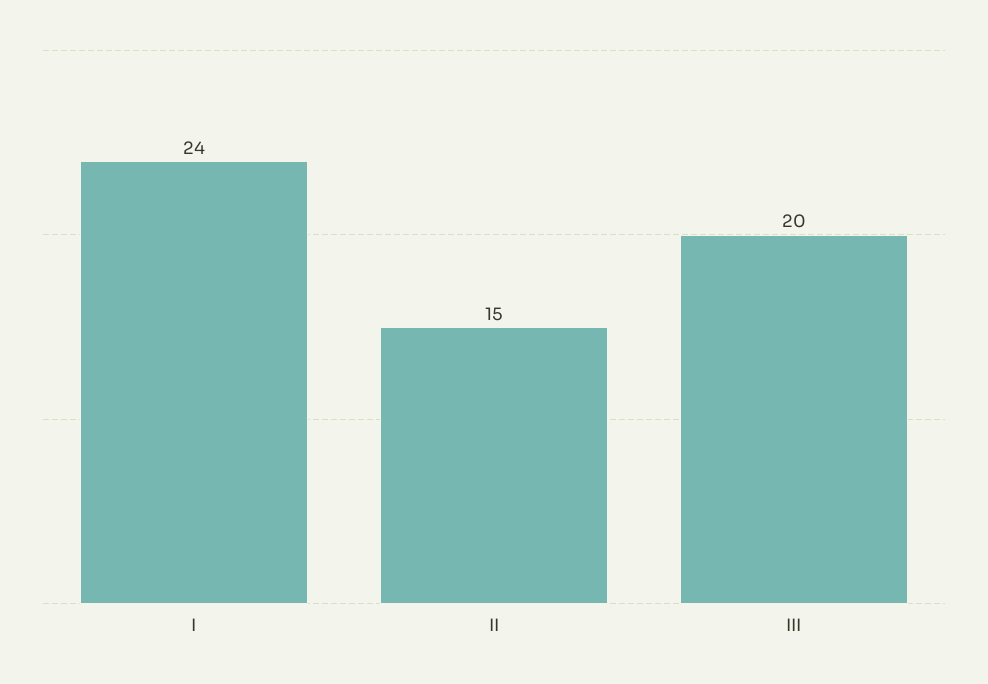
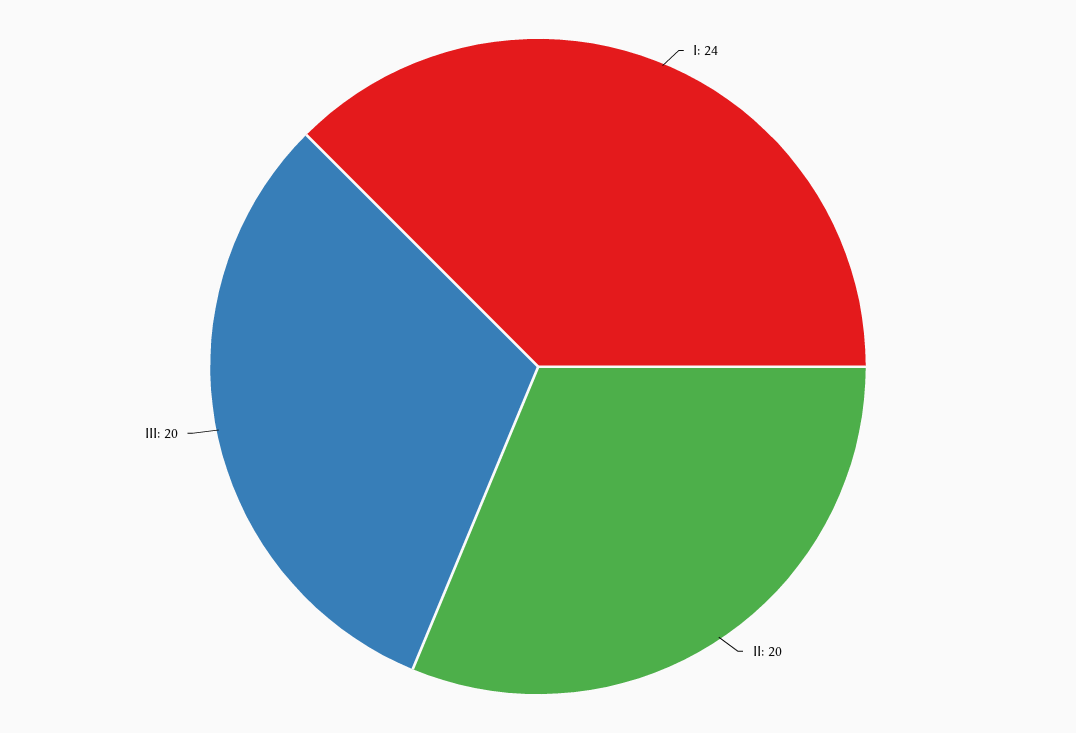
II: 15 -> 20

